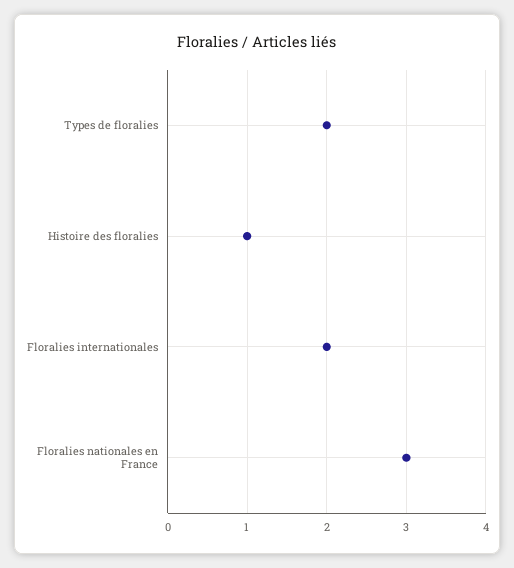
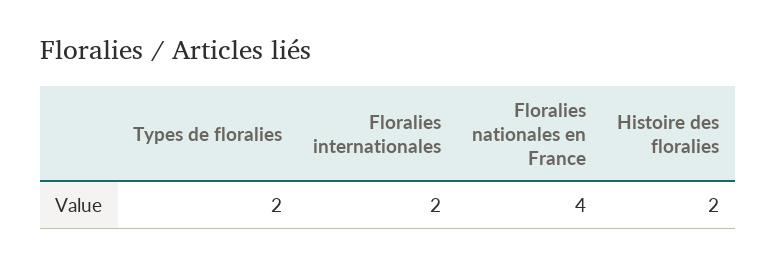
Histoire des floralies: 1 -> 2
Floralies nationales en France: 3 -> 4

